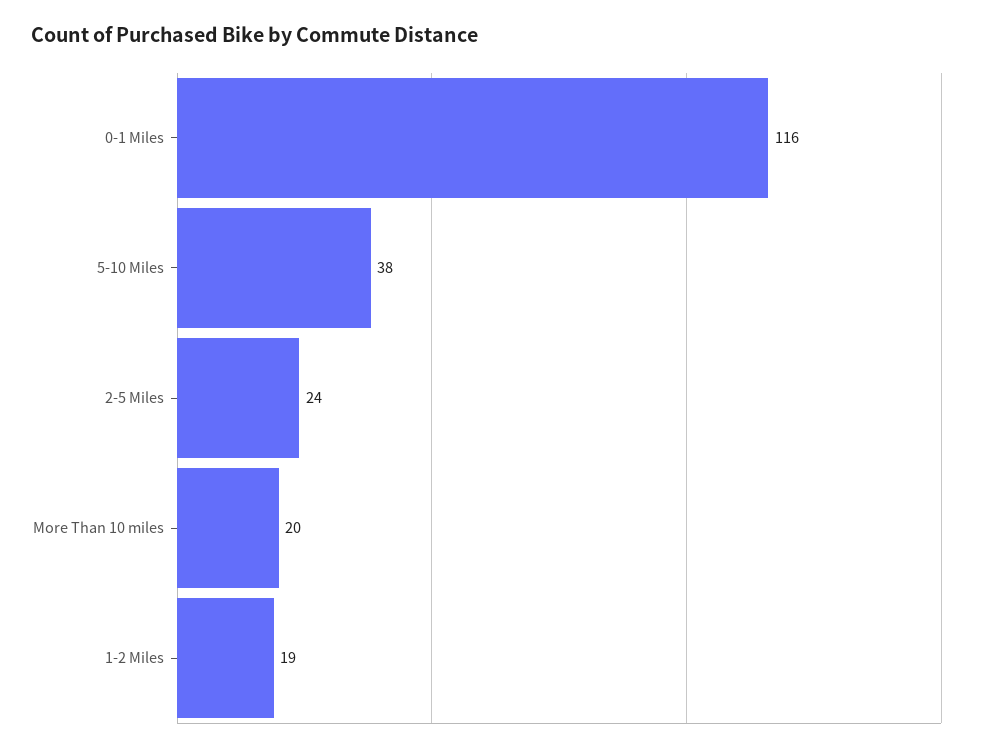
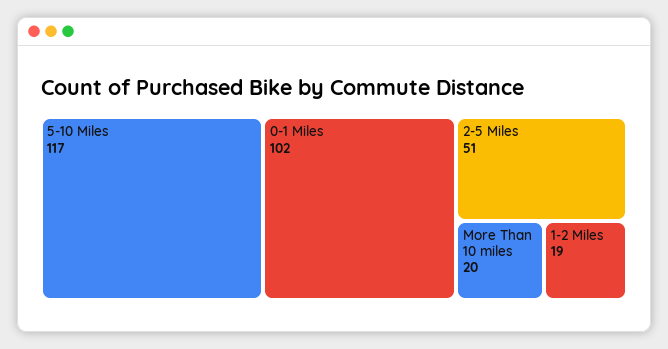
0-1 Miles: 116 -> 102
5-10 Miles: 38 -> 117
2-5 Miles: 24 -> 51

